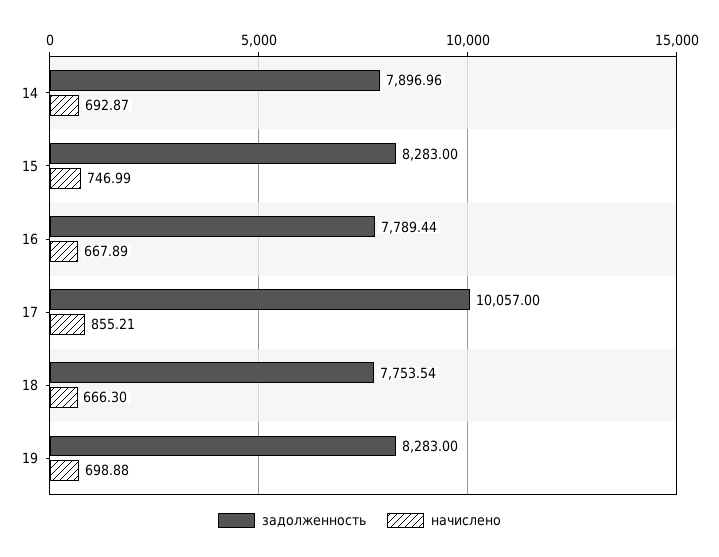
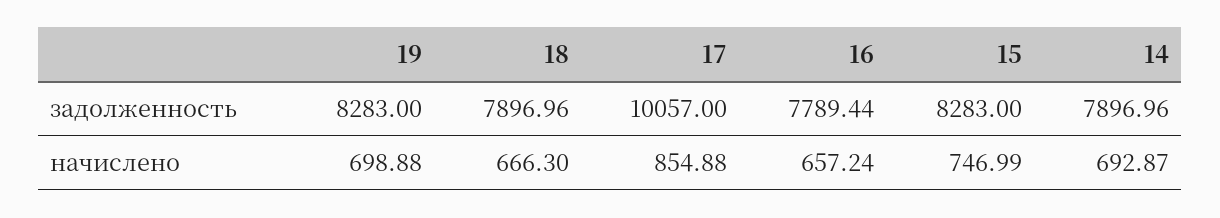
начислено, 16: 667.89 -> 657.24
начислено, 17: 855.21 -> 854.88
задолженность, 18: 7753.54 -> 7896.96

